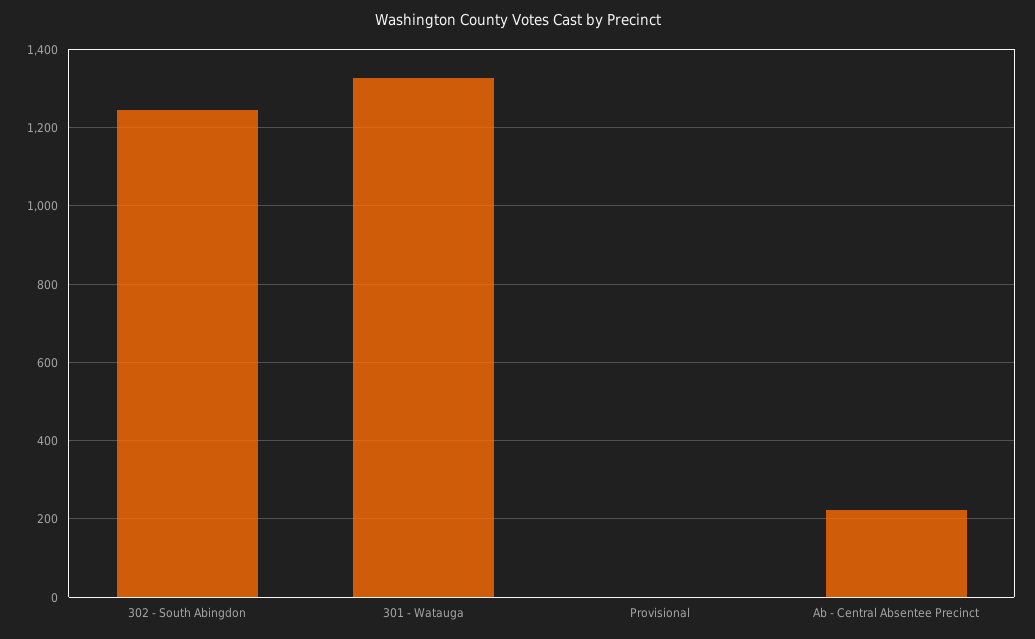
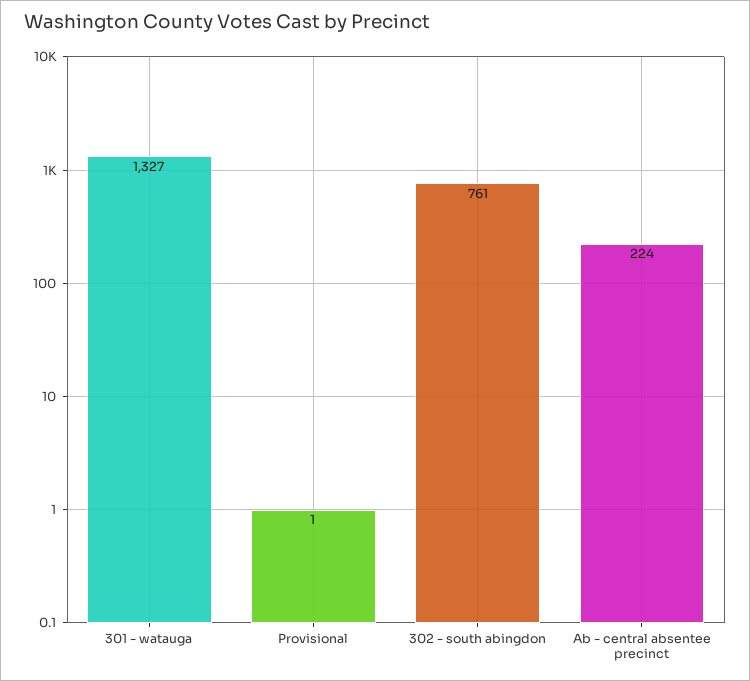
302 - South Abingdon: 1240 -> 761

